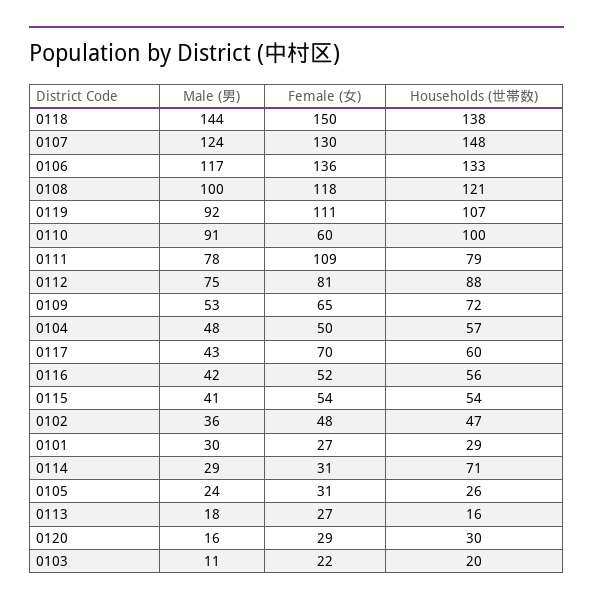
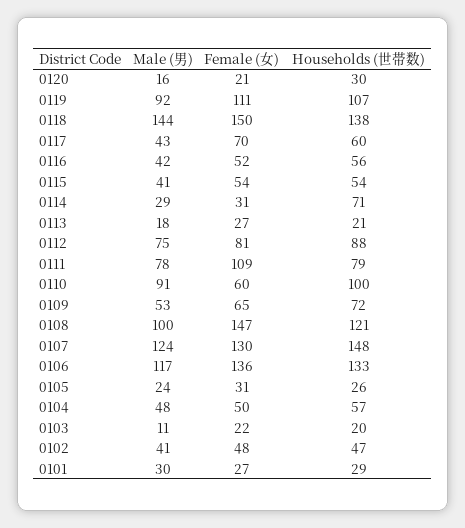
Female (女), 0108: 118 -> 147
Male (男), 0102: 36 -> 41
Households (世帯数), 0113: 16 -> 21
Female (女), 0120: 29 -> 21

